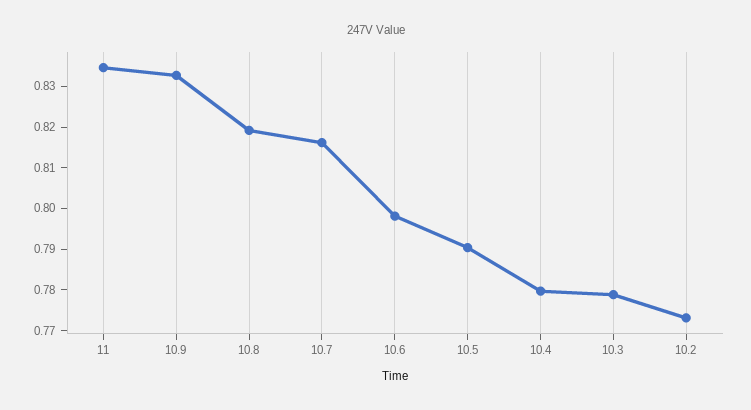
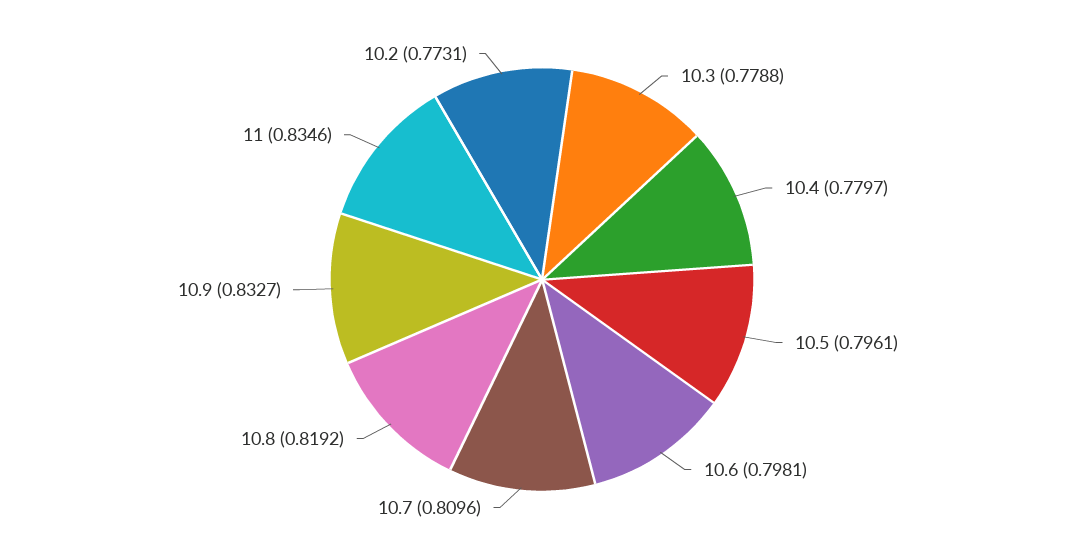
10.7: 0.816 -> 0.8096
10.5: 0.79 -> 0.7961

